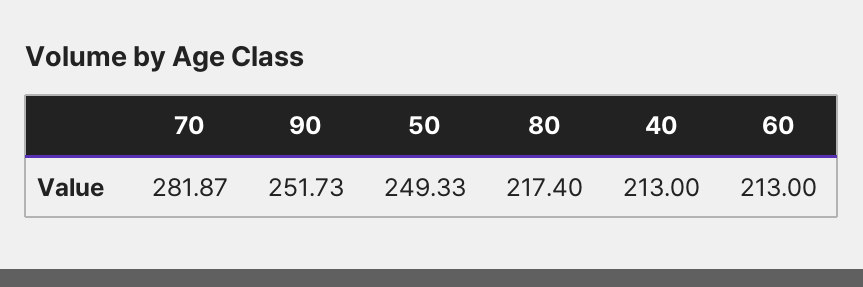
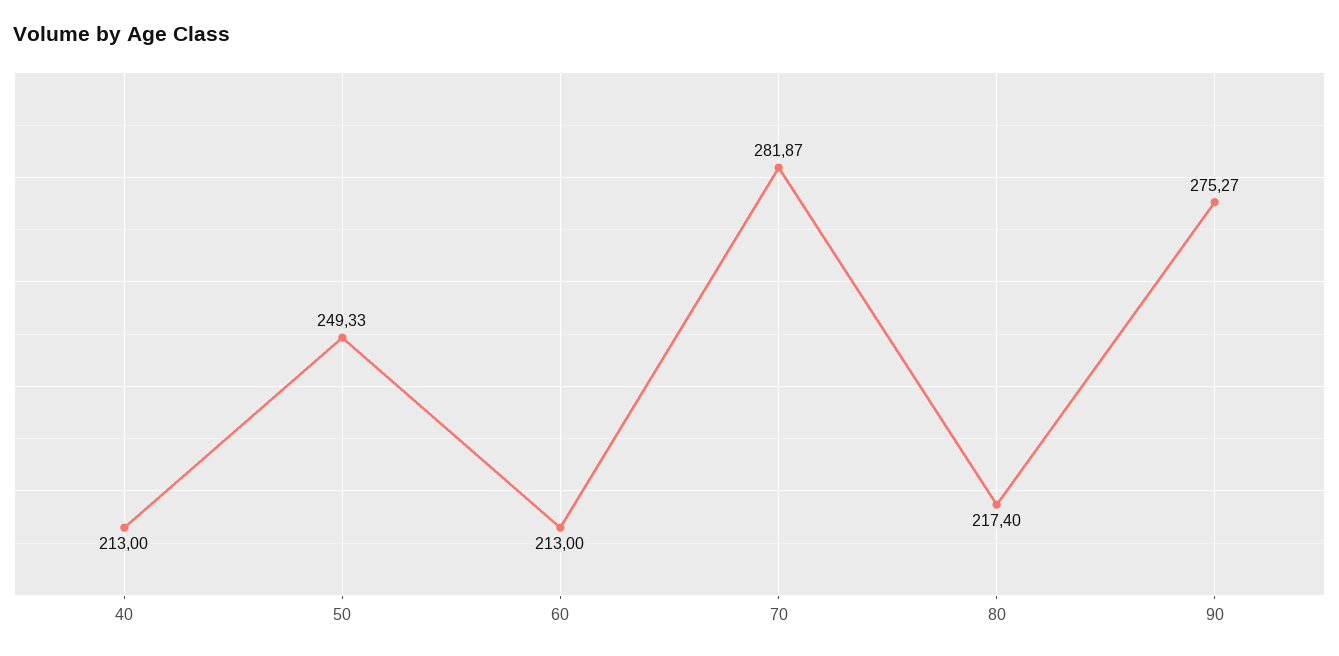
90: 251.73 -> 275.27

